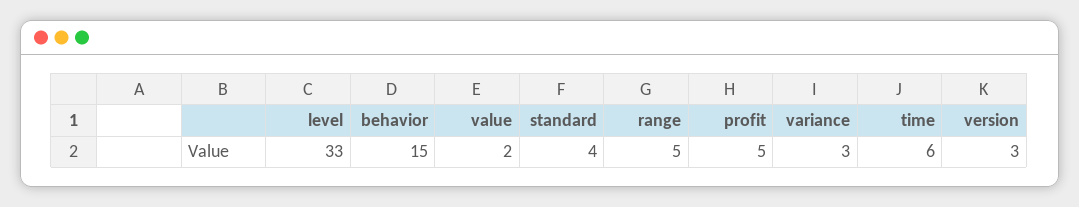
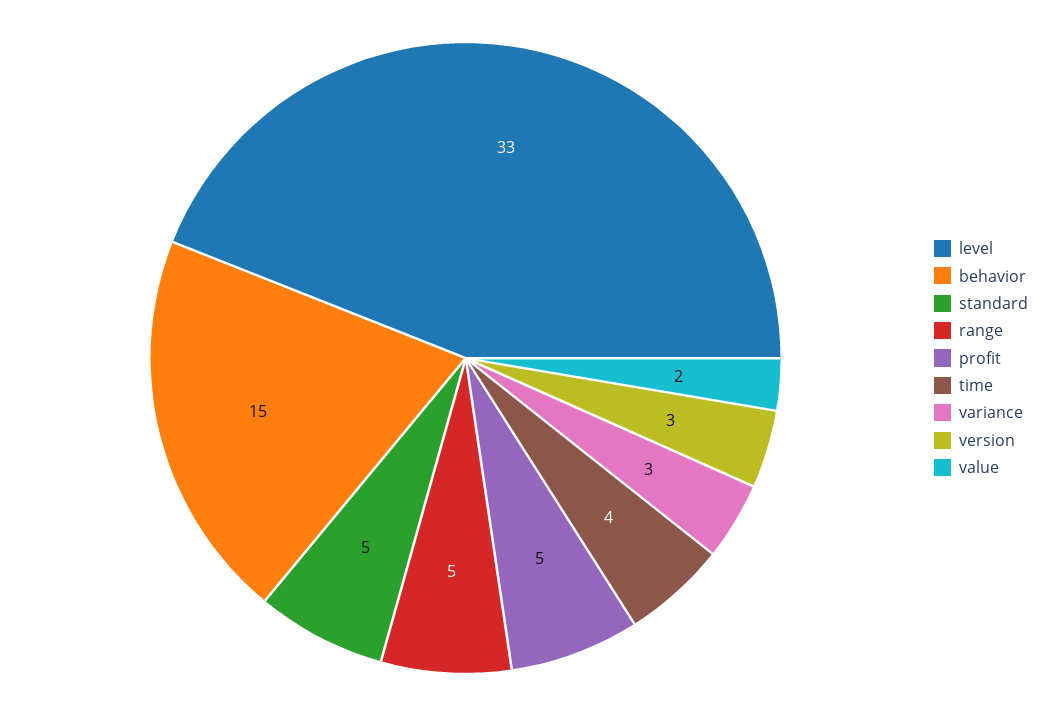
standard: 4 -> 5
time: 6 -> 4

